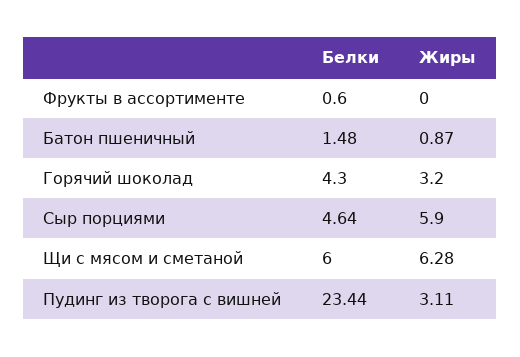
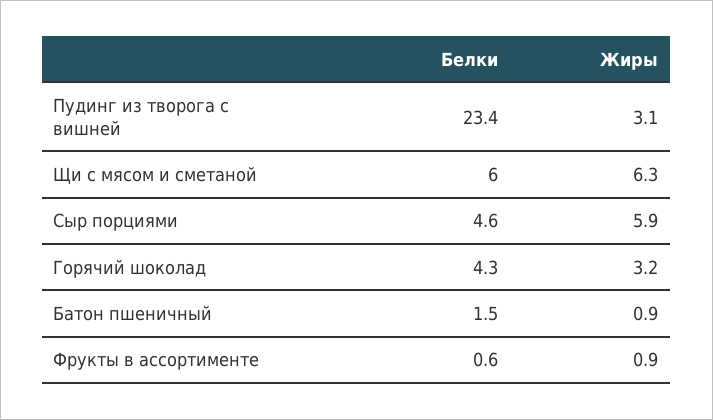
Жиры, Фрукты в ассортименте: 0 -> 0.9

